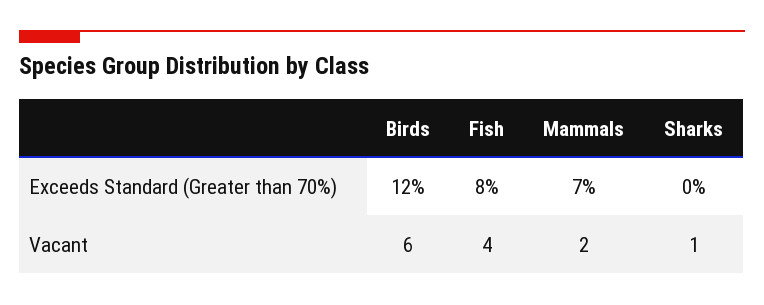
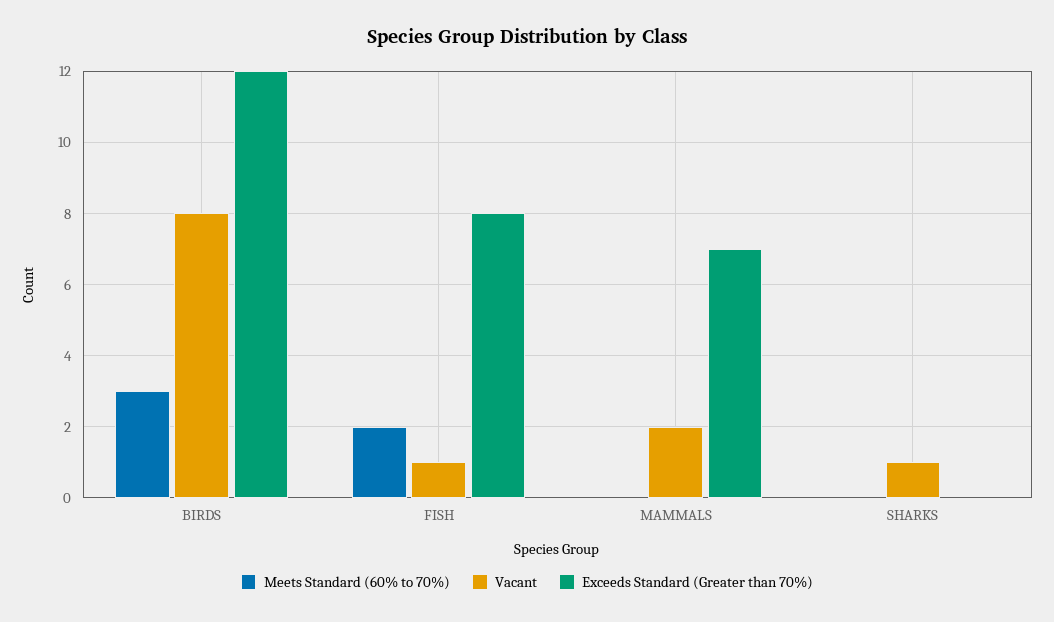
Vacant, Birds: 6 -> 8
Vacant, Fish: 4 -> 1
Meets Standard (60% to 70%), Birds: none -> 3
Meets Standard (60% to 70%), Fish: none -> 2
Meets Standard (60% to 70%), Mammals: none -> 0
Meets Standard (60% to 70%), Sharks: none -> 0

